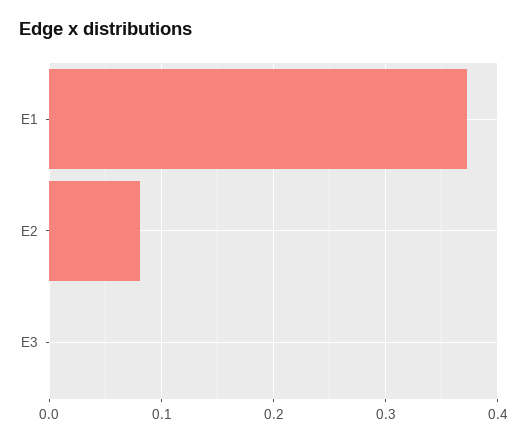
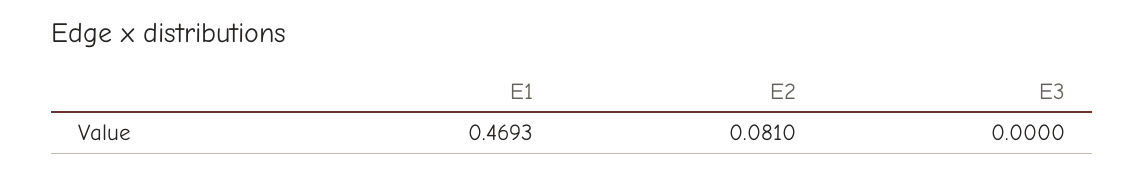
E1: 0.37 -> 0.4693

